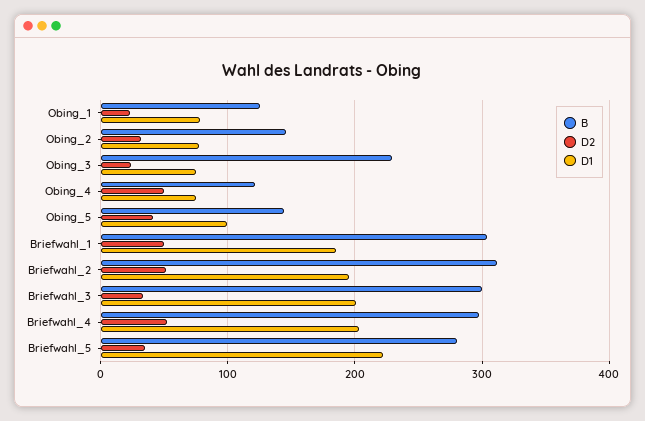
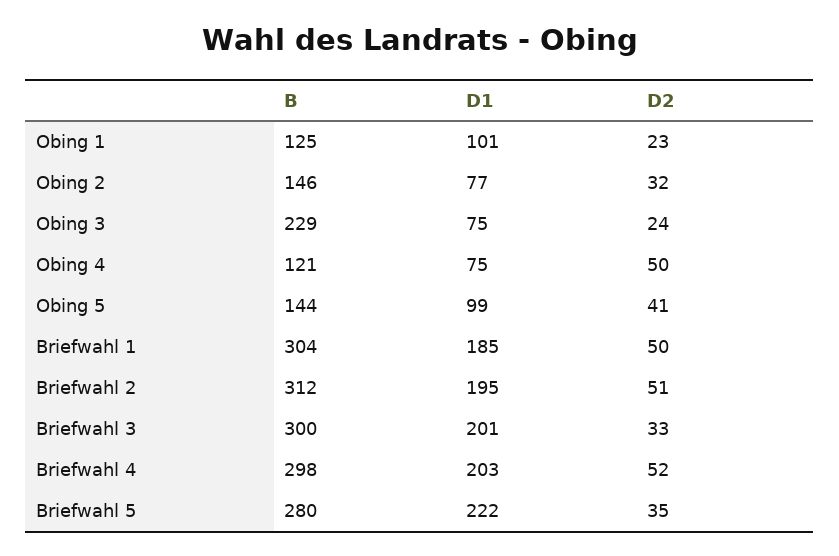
D1, Obing_1: 80 -> 101

